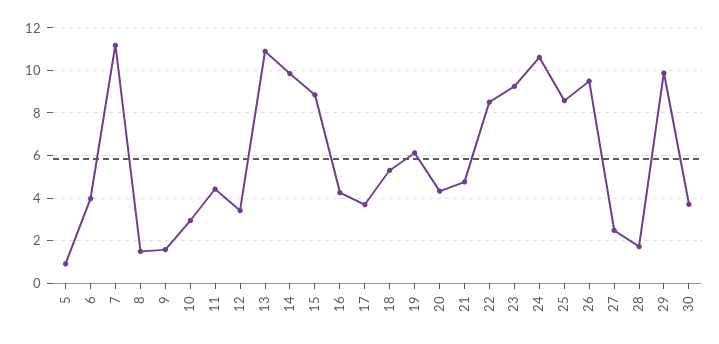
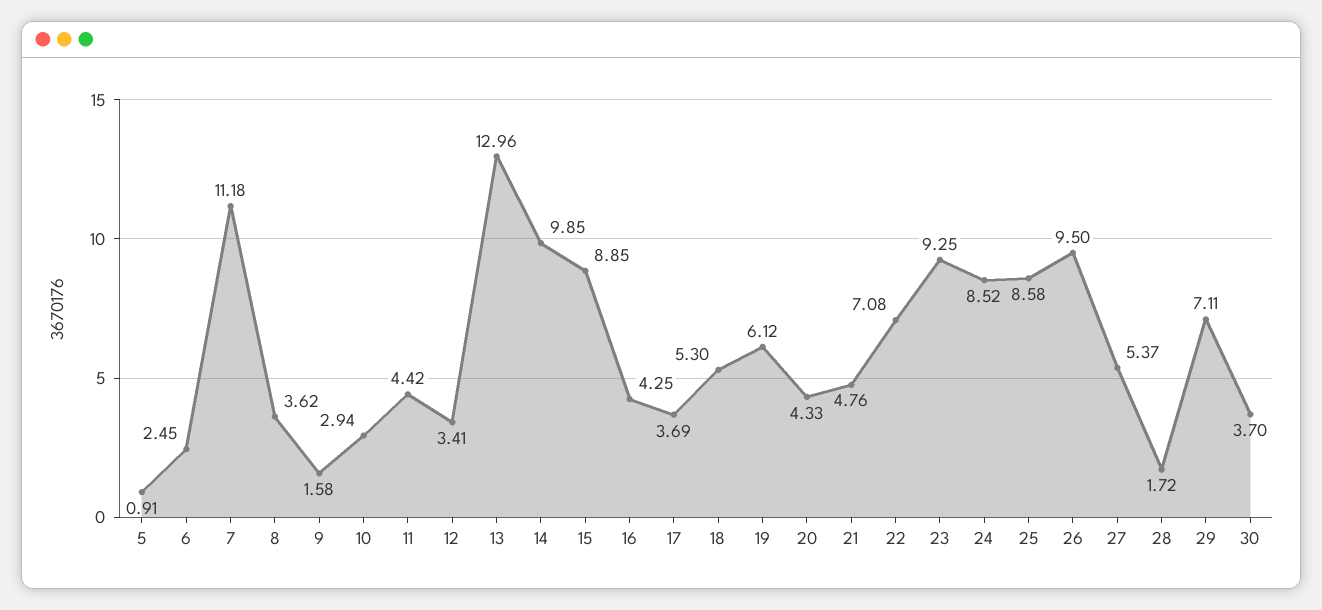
6: 4 -> 2.45
8: 1.5 -> 3.62
13: 11 -> 12.96
22: 8.5 -> 7.08
24: 10.5 -> 8.52
27: 2.5 -> 5.37
29: 10 -> 7.11

